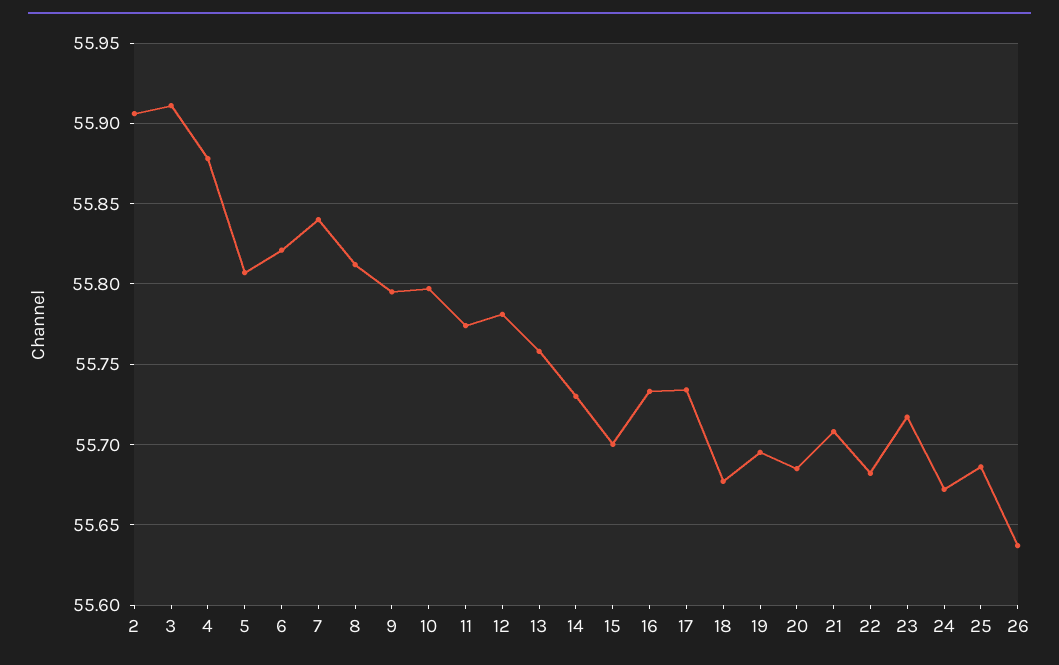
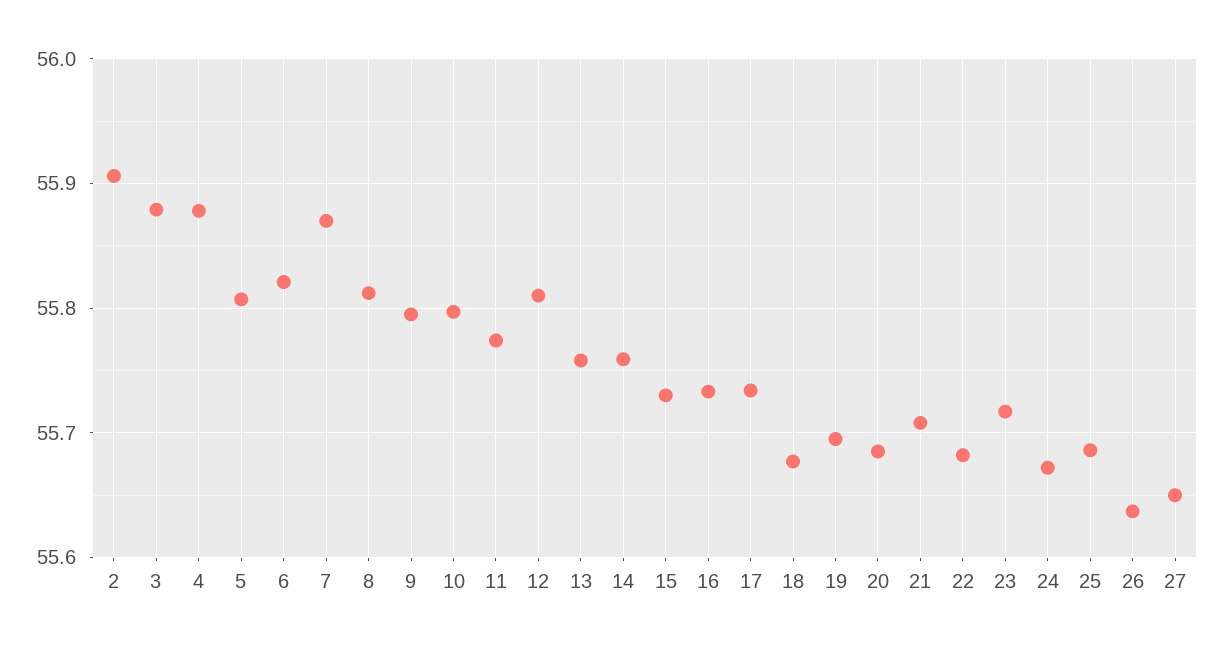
3: 55.91 -> 55.88
7: 55.84 -> 55.87
12: 55.78 -> 55.81
14: 55.73 -> 55.76
15: 55.7 -> 55.73
27: none -> 55.65

